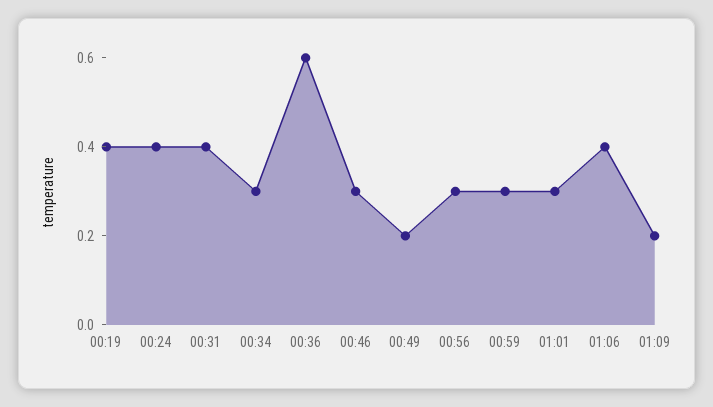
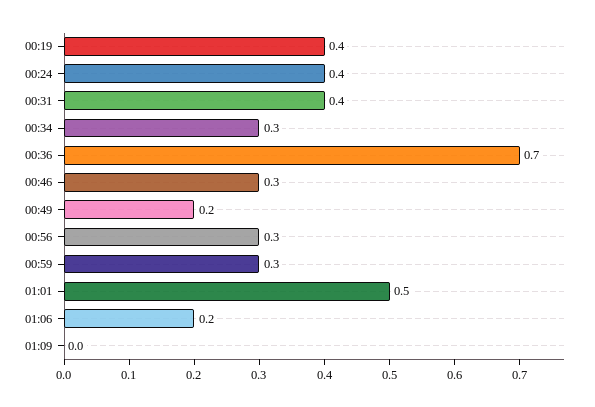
00:36: 0.6 -> 0.7
01:01: 0.3 -> 0.5
01:06: 0.4 -> 0.2
01:09: 0.2 -> 0

